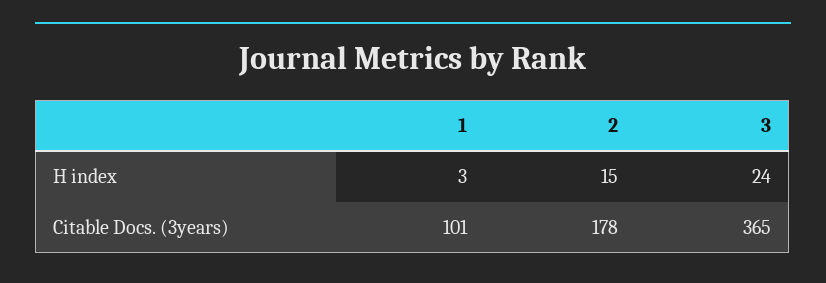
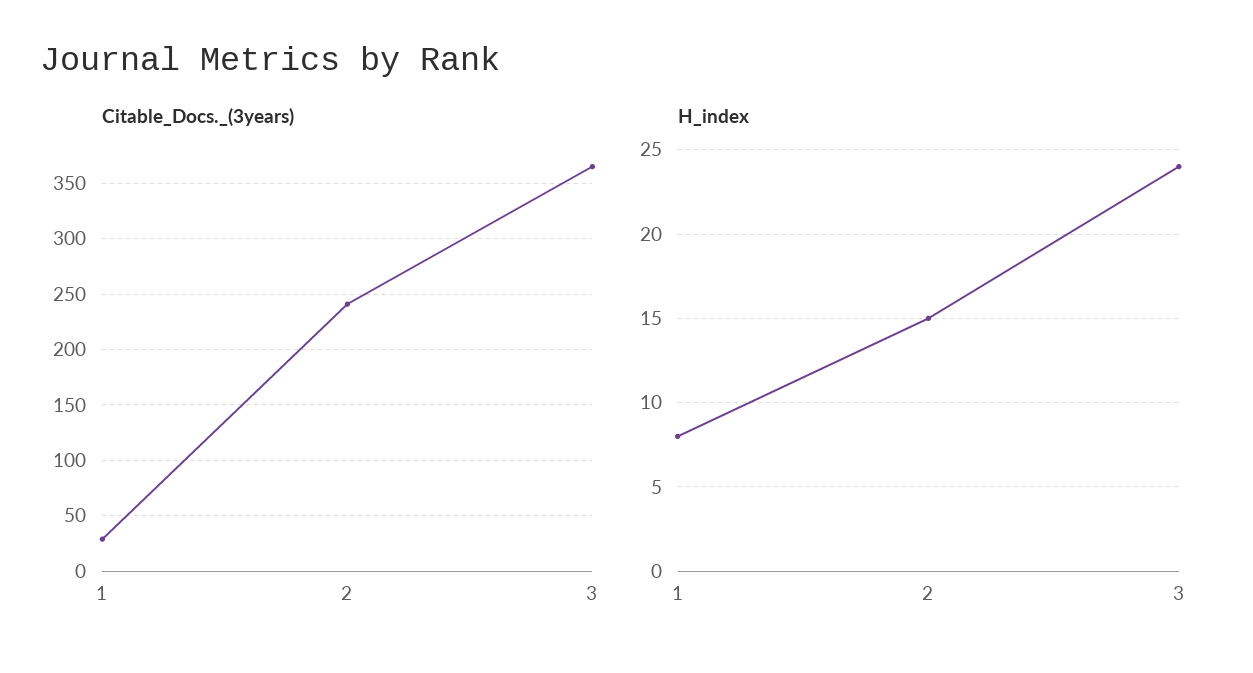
H index, 1: 3 -> 8
Citable Docs. (3years), 1: 101 -> 30
Citable Docs. (3years), 2: 178 -> 240

